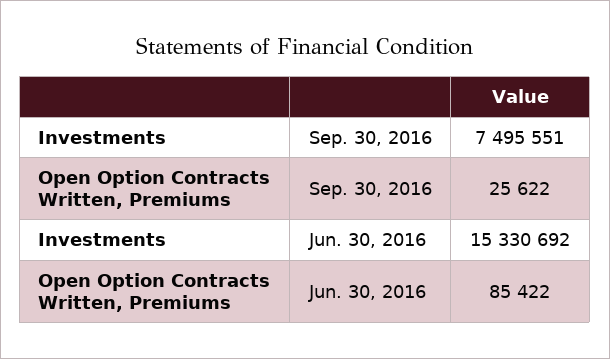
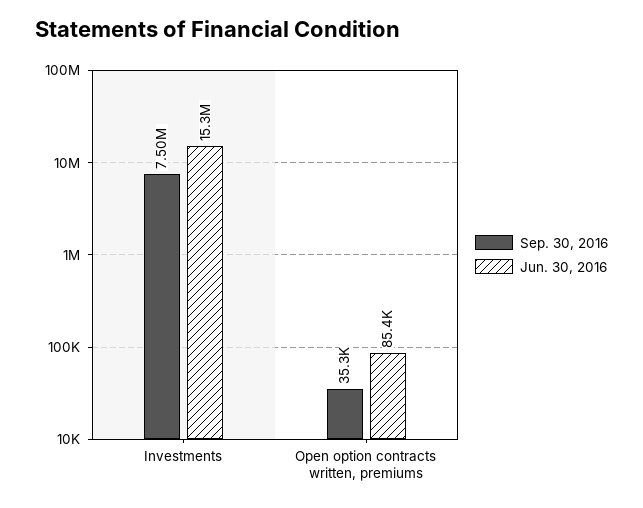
Sep. 30, 2016, Open Option Contracts Written, Premiums: 25622 -> 35300

